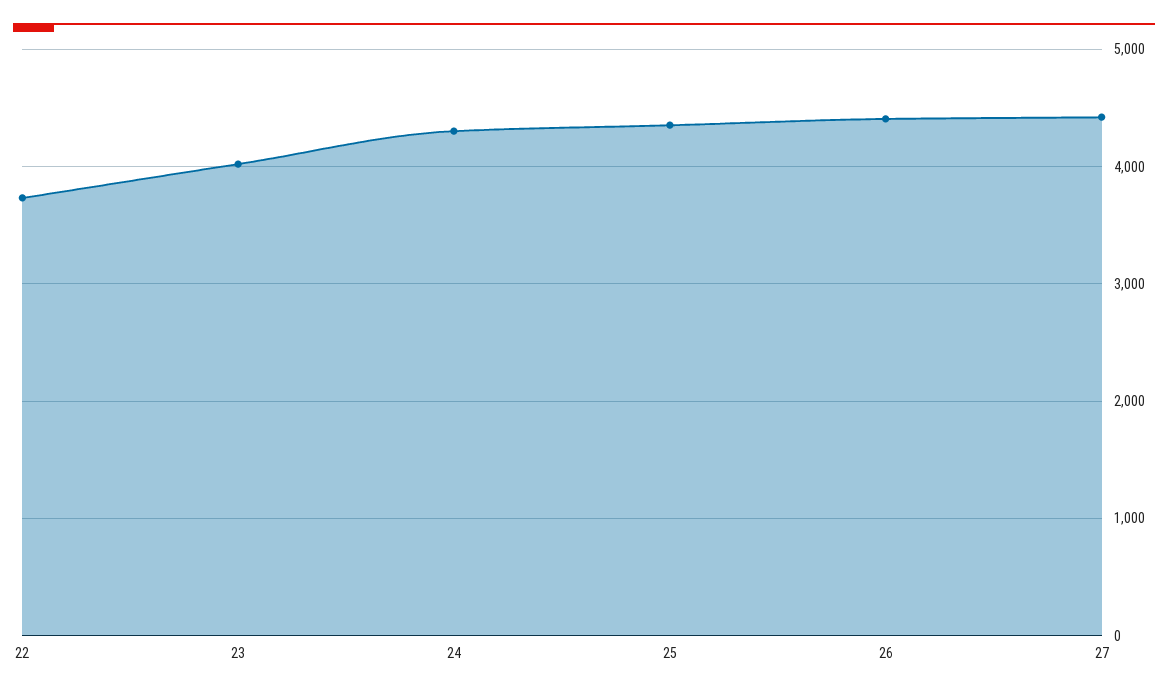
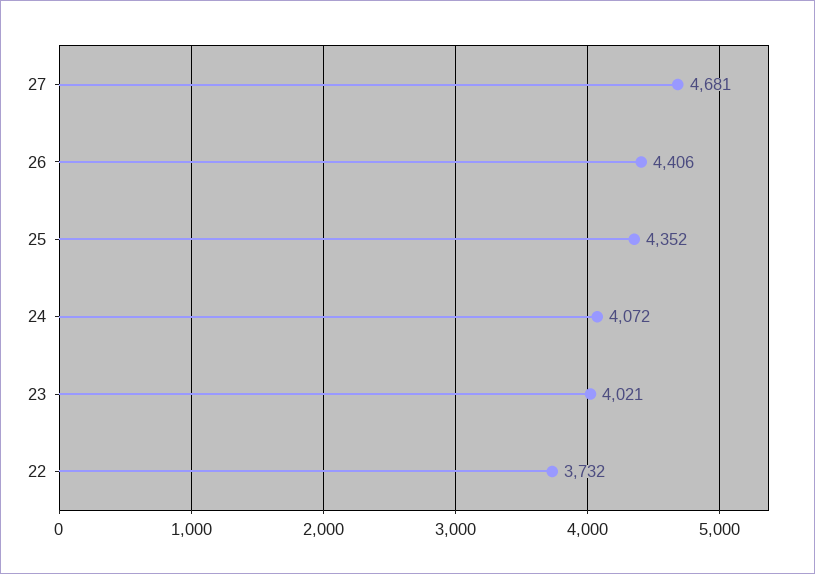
24: 4300 -> 4072
27: 4400 -> 4681

